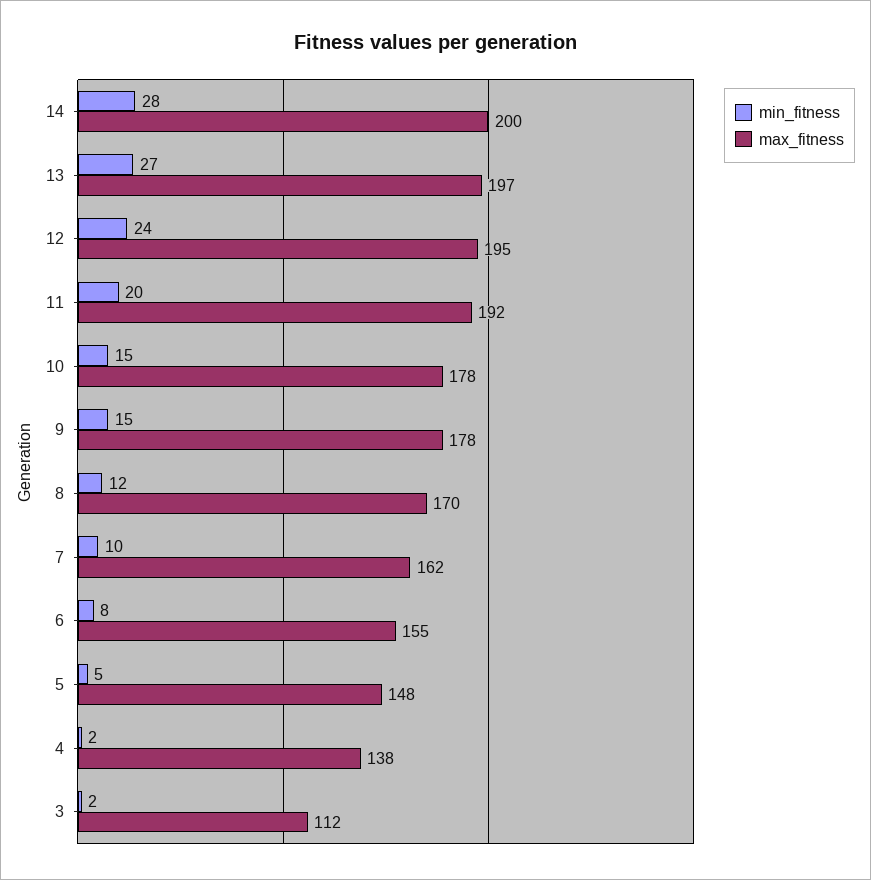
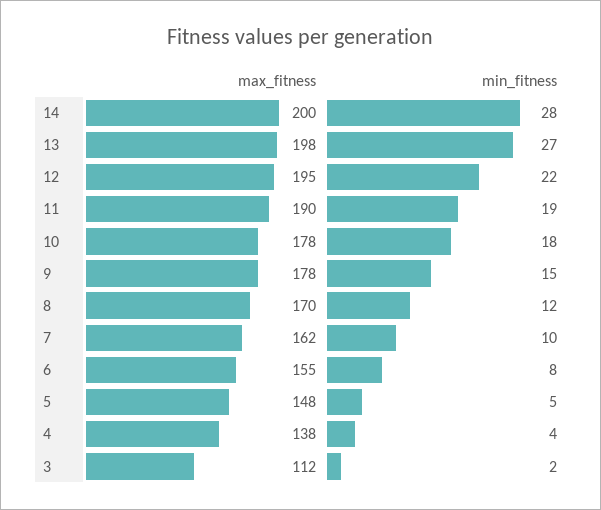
max_fitness, 13: 197 -> 198
min_fitness, 12: 24 -> 22
min_fitness, 11: 20 -> 19
max_fitness, 11: 192 -> 190
min_fitness, 10: 15 -> 18
min_fitness, 4: 2 -> 4

